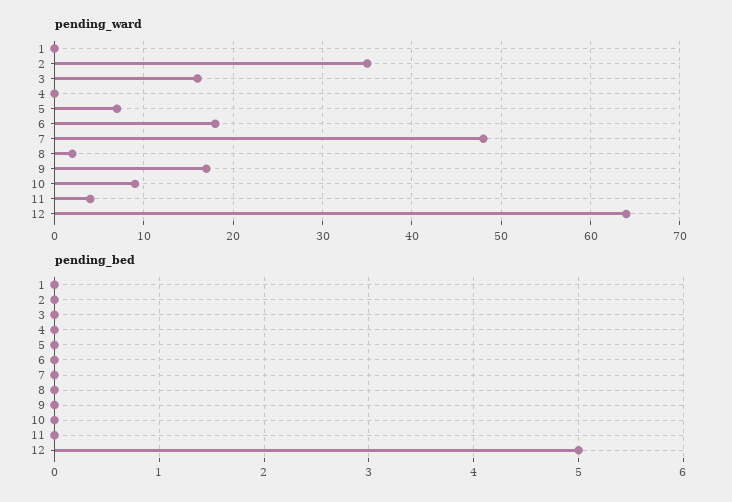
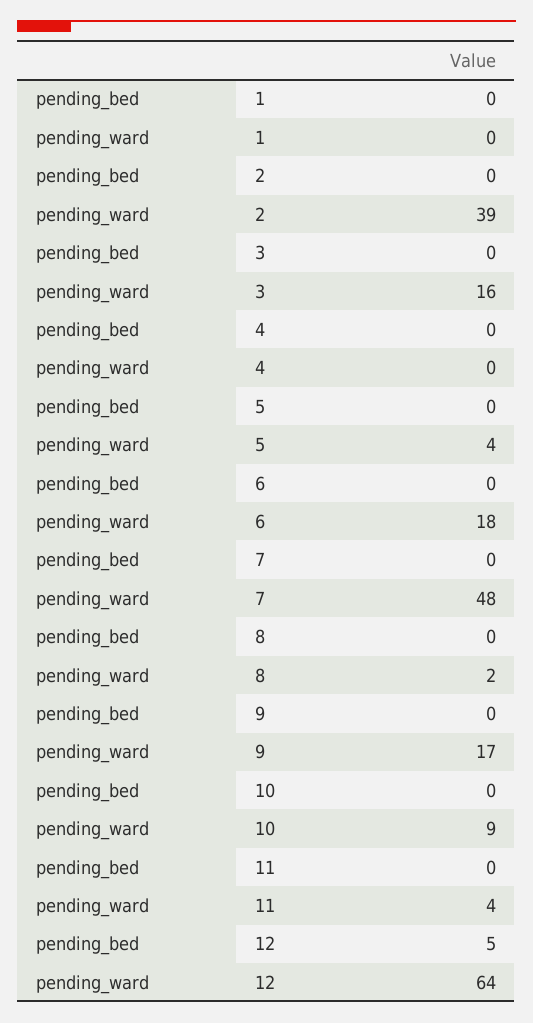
pending_ward, 2: 35 -> 39
pending_ward, 5: 7 -> 4

